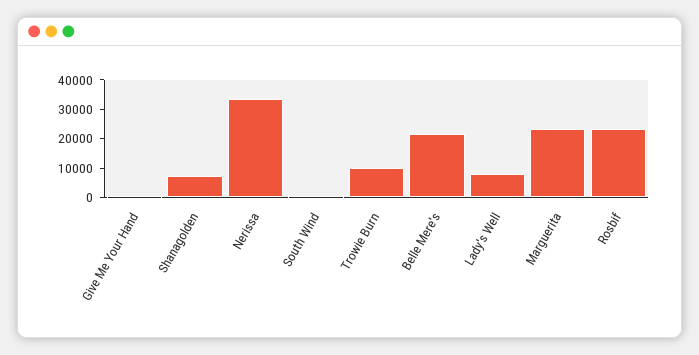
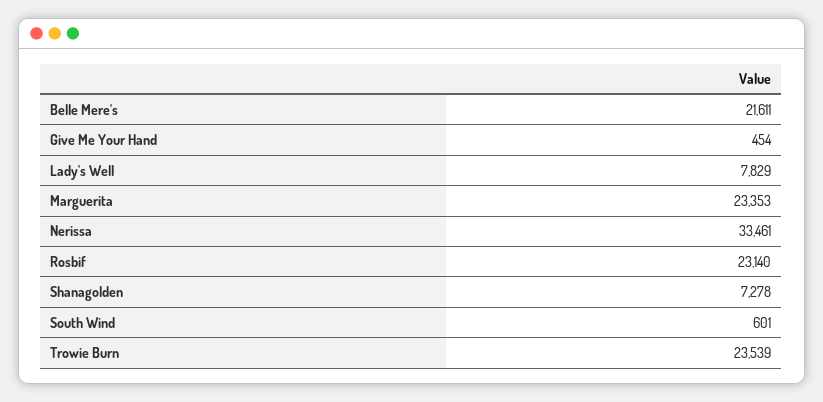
Trowie Burn: 10000 -> 23539

